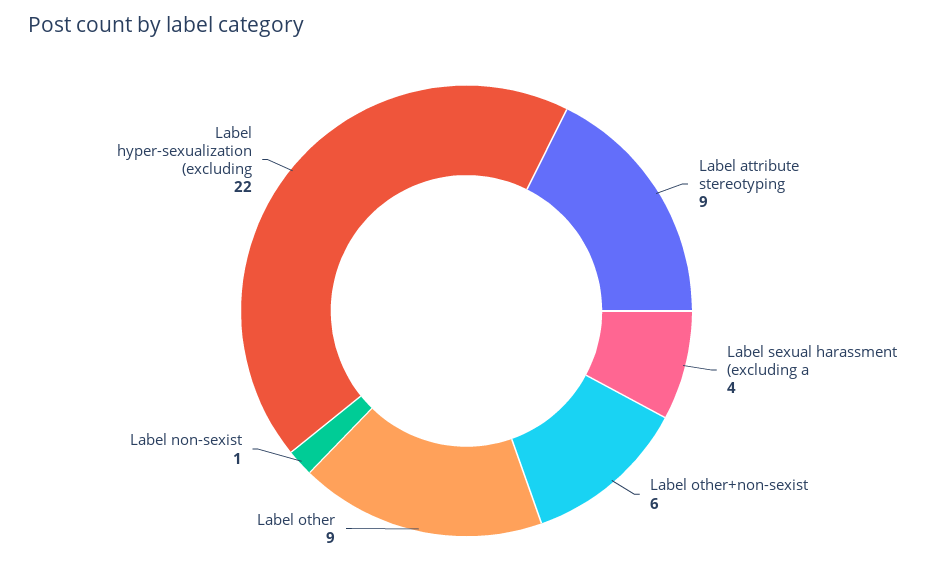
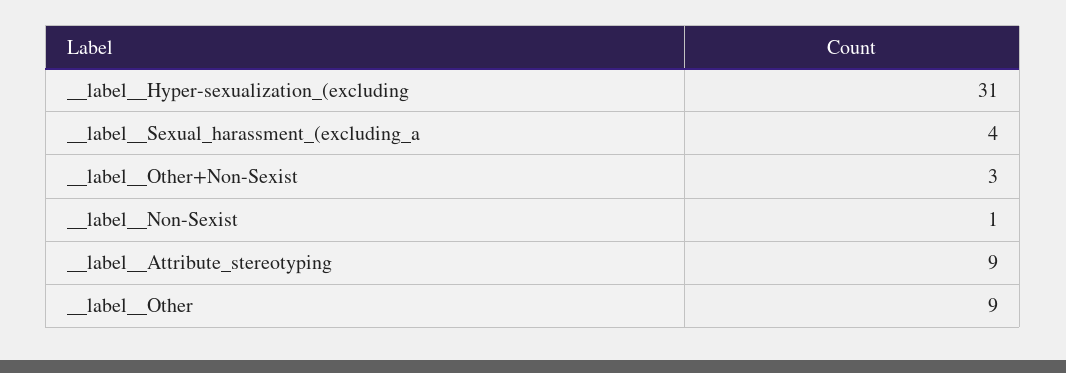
Label  other+non-sexist: 6 -> 3
Label  hyper-sexualization (excluding: 22 -> 31

